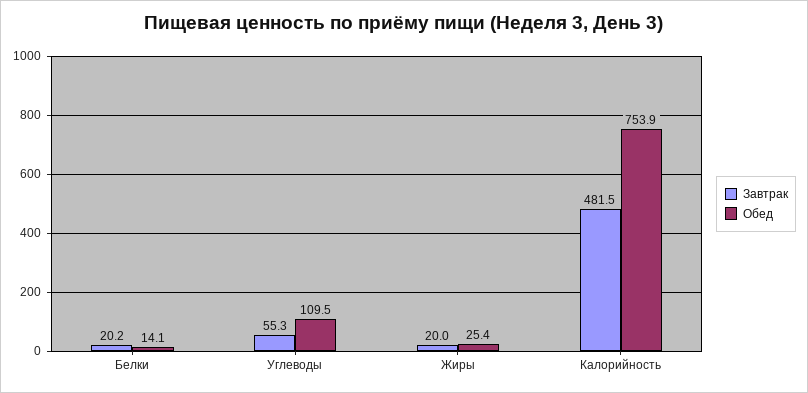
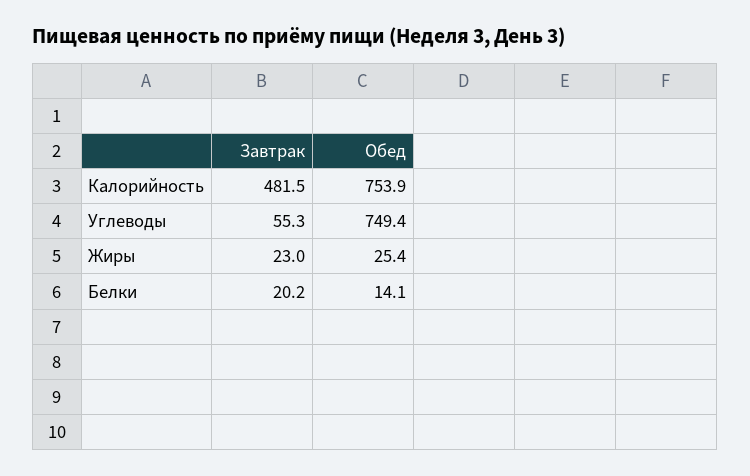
Обед, Углеводы: 109.5 -> 749.4
Завтрак, Жиры: 20 -> 23

